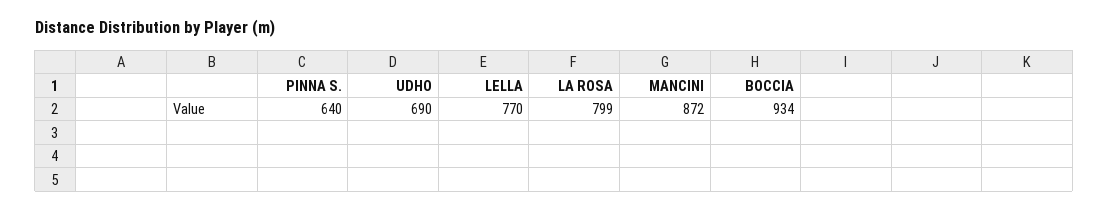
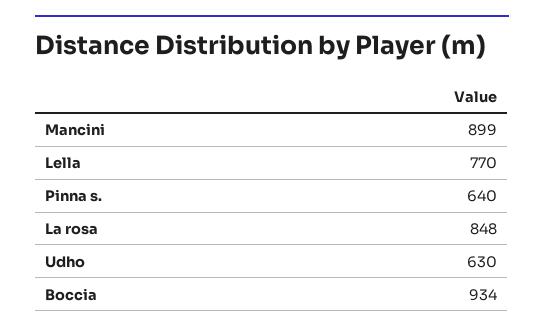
UDHO: 690 -> 630
LA ROSA: 799 -> 848
MANCINI: 872 -> 899

